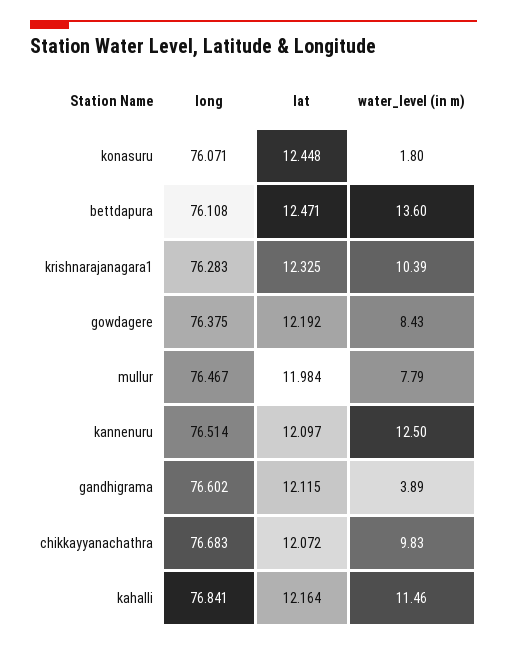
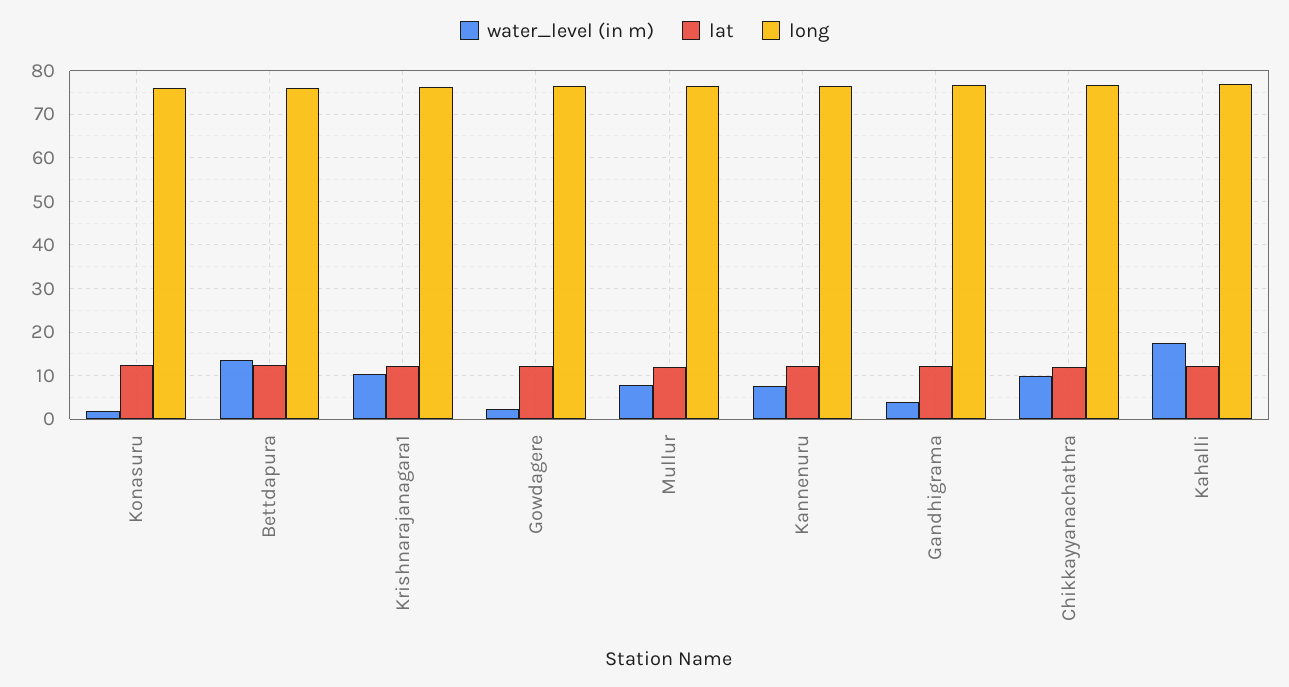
water_level (in m), gowdagere: 8.43 -> 2
water_level (in m), kannenuru: 12.5 -> 8
water_level (in m), kahalli: 11.46 -> 18

